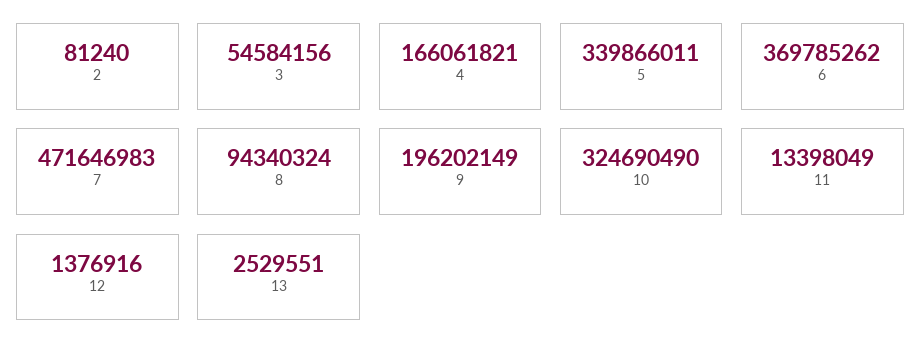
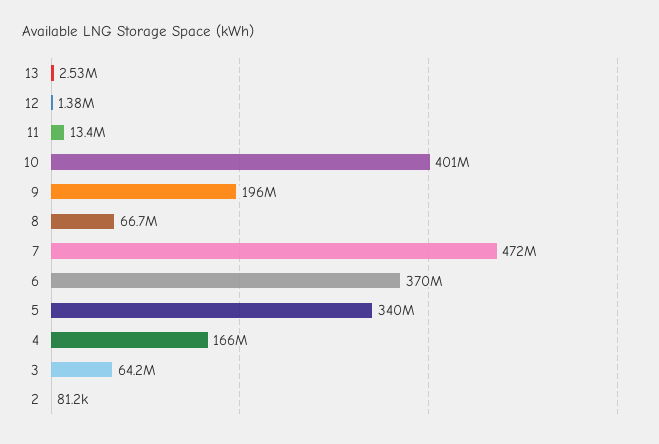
3: 54584156 -> 64200000
8: 94340324 -> 66700000
10: 324690490 -> 401000000

